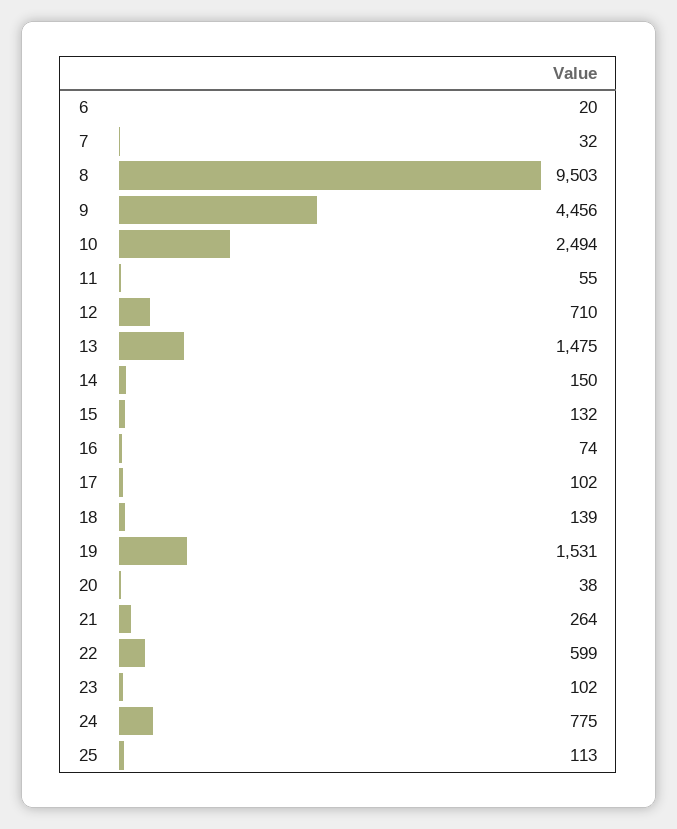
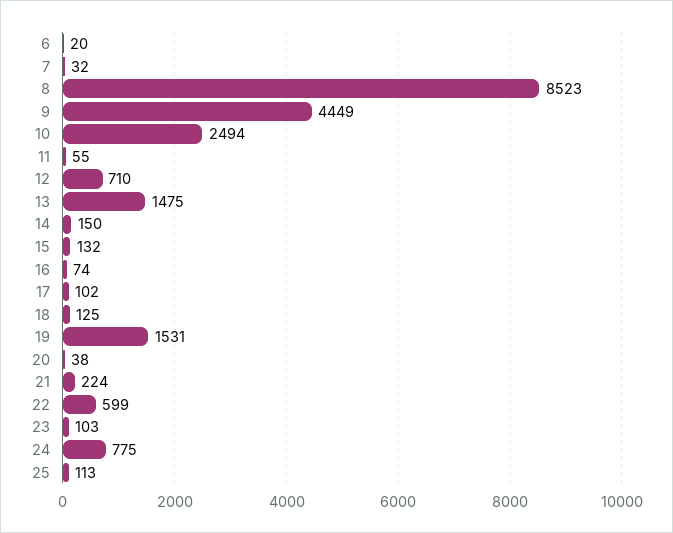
8: 9503 -> 8523
9: 4456 -> 4449
18: 139 -> 125
21: 264 -> 224
23: 102 -> 103

